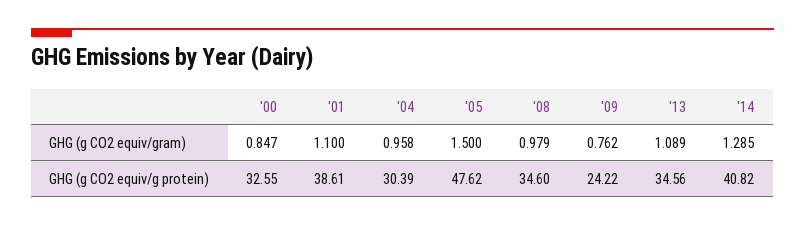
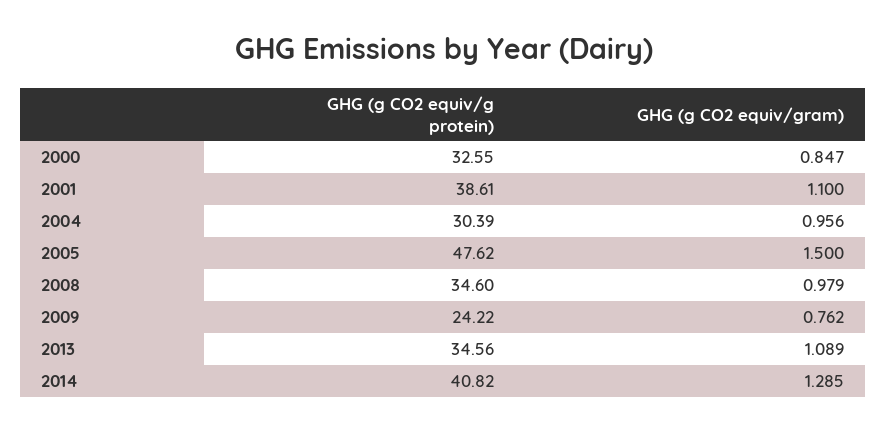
'04, GHG (g CO2 equiv/gram): 0.958 -> 0.956

